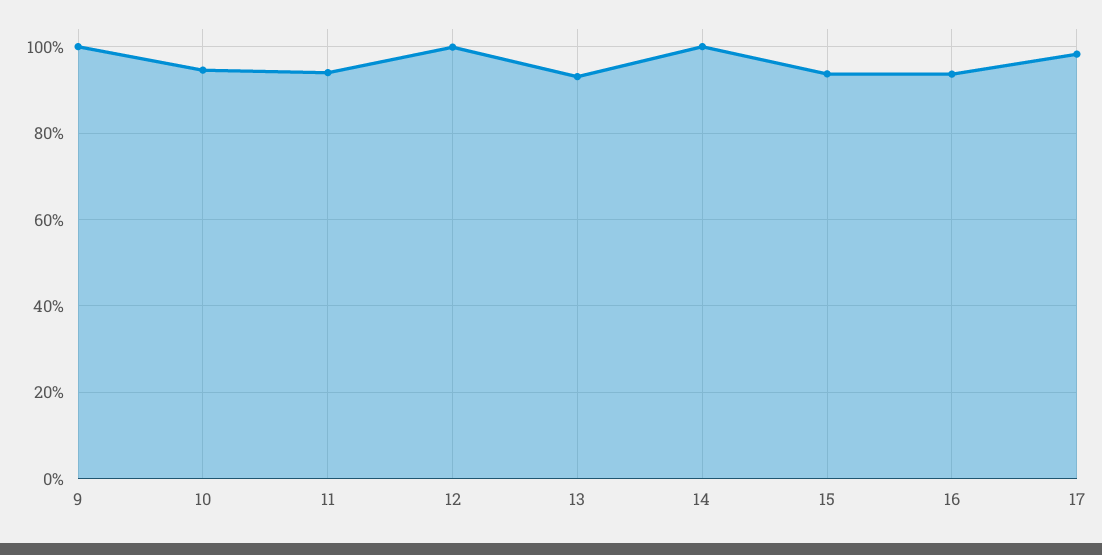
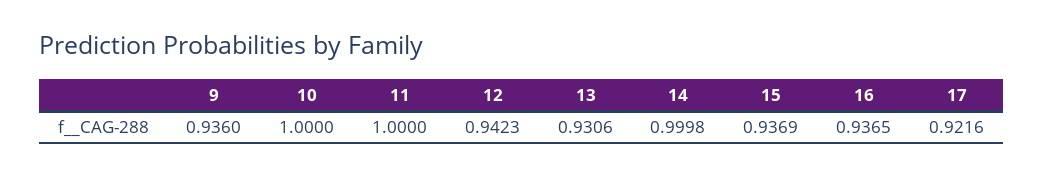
9: 1 -> 0.936
10: 0.94 -> 1
11: 0.94 -> 1
12: 1 -> 0.9423
17: 0.98 -> 0.9216

